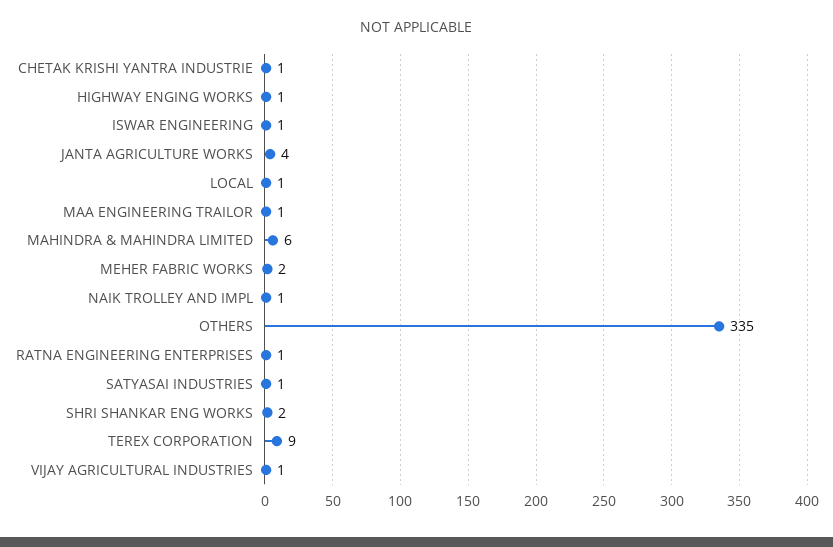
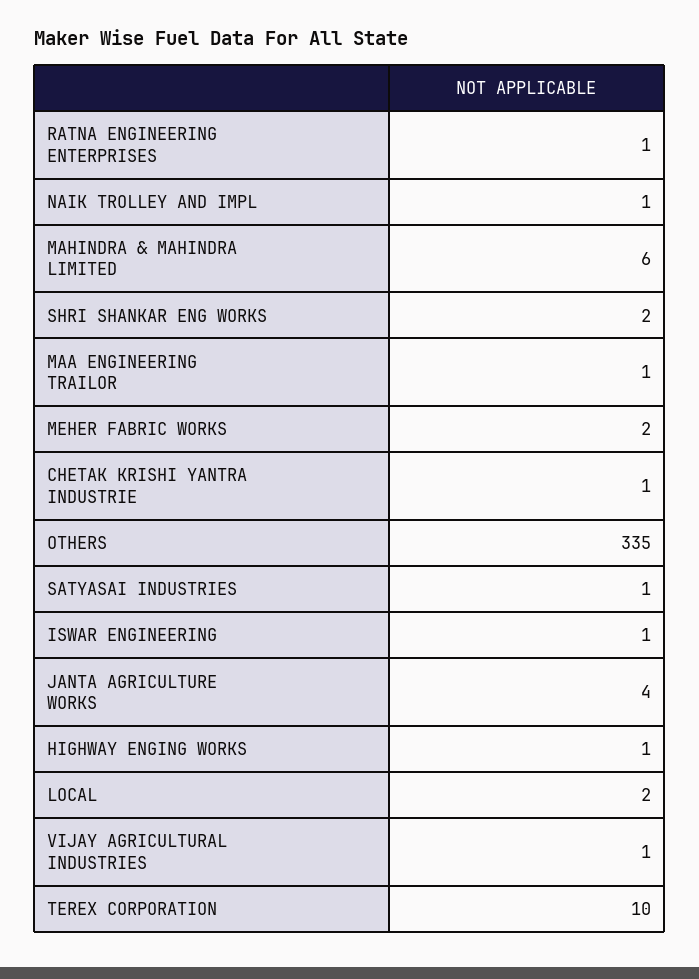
LOCAL: 1 -> 2
TEREX CORPORATION: 9 -> 10

